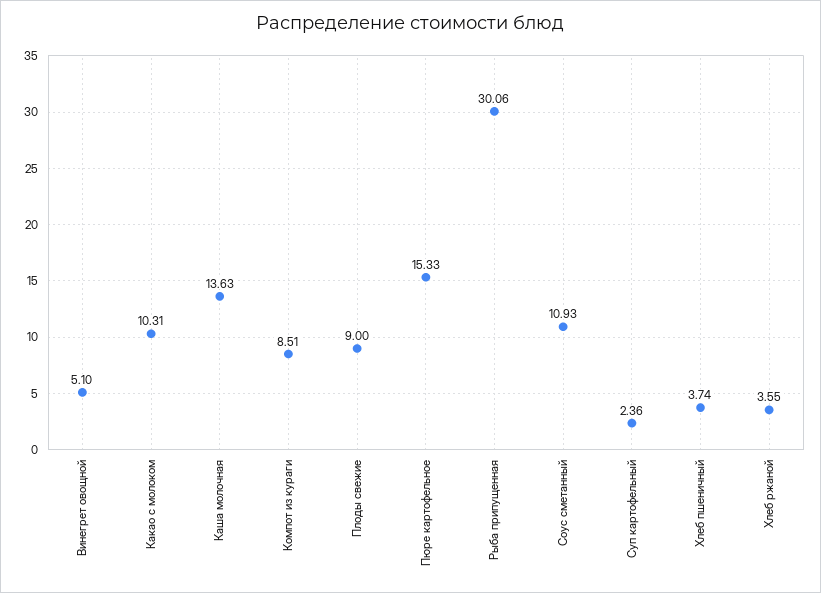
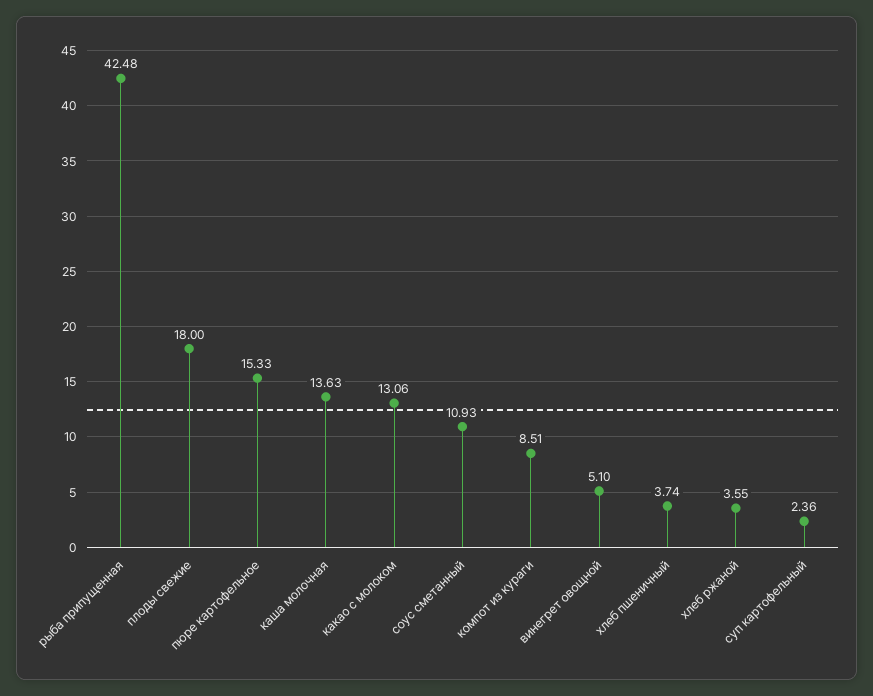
Какао с молоком: 10.31 -> 13.06
Плоды свежие: 9 -> 18
Рыба припущенная: 30.06 -> 42.48

